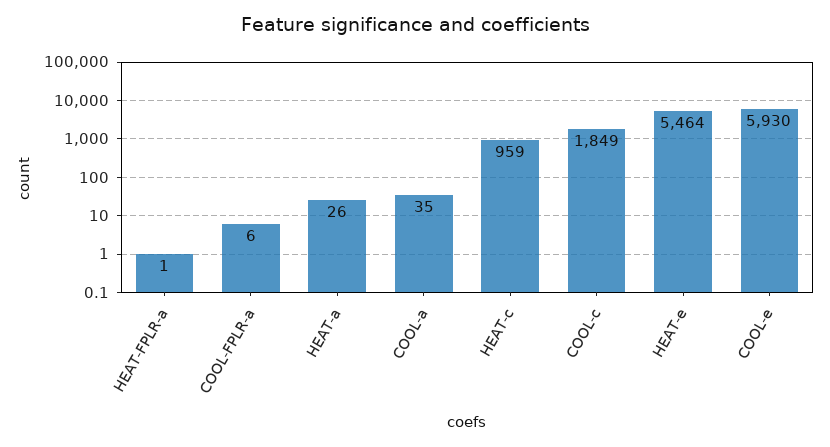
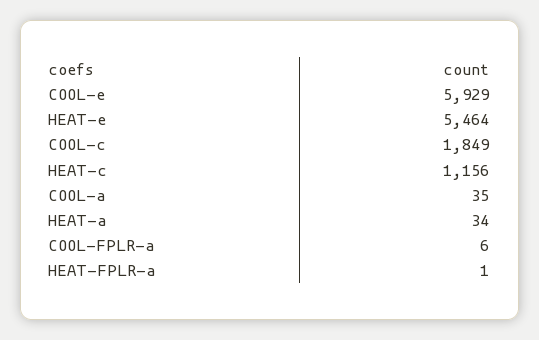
HEAT-a: 26 -> 34
HEAT-c: 959 -> 1156
COOL-e: 5930 -> 5929

